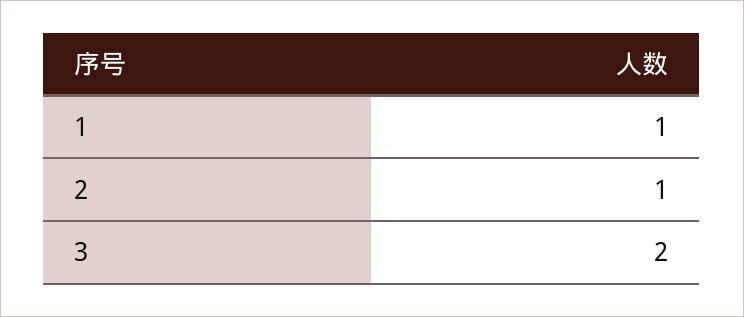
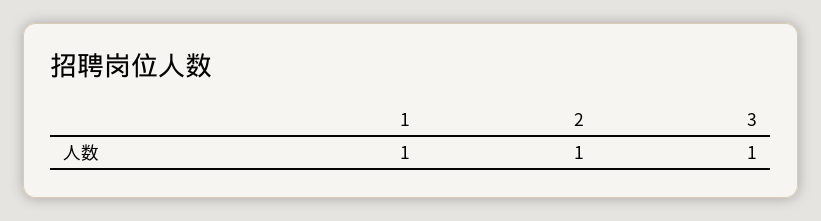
3: 2 -> 1

